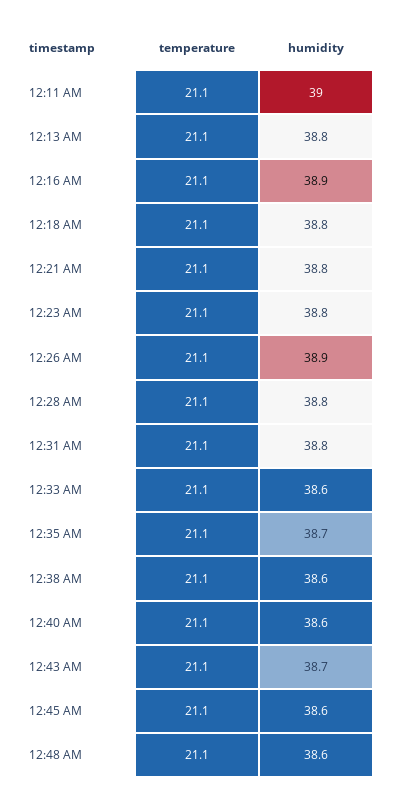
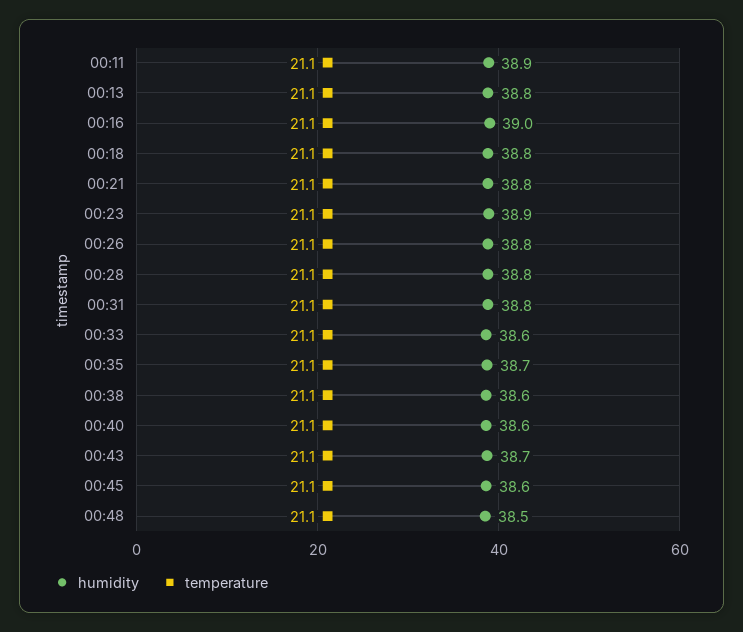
humidity, 12:11 AM: 39 -> 38.9
humidity, 12:16 AM: 38.9 -> 39
humidity, 12:23 AM: 38.8 -> 38.9
humidity, 12:26 AM: 38.9 -> 38.8
humidity, 12:48 AM: 38.6 -> 38.5

